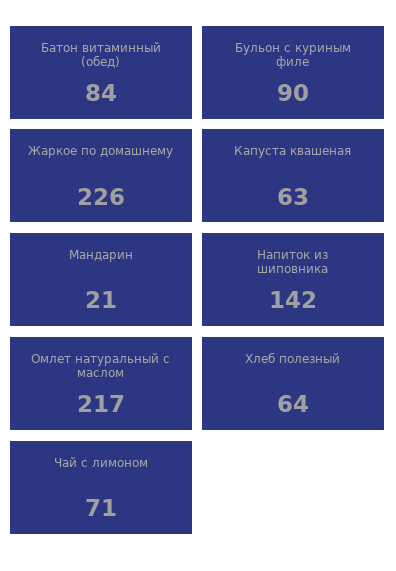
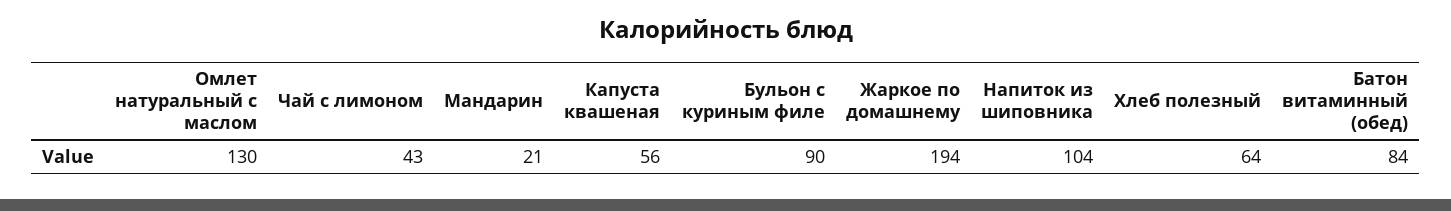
Жаркое по домашнему: 226 -> 194
Капуста квашеная: 63 -> 56
Напиток из шиповника: 142 -> 104
Омлет натуральный с маслом: 217 -> 130
Чай с лимоном: 71 -> 43

